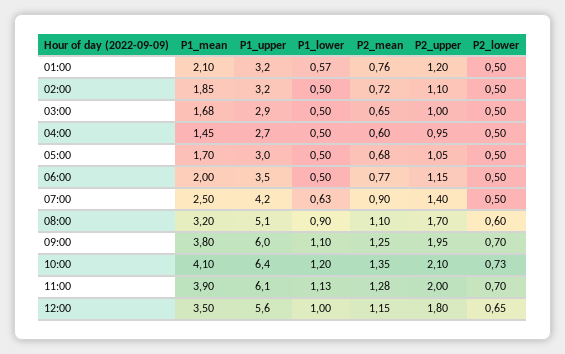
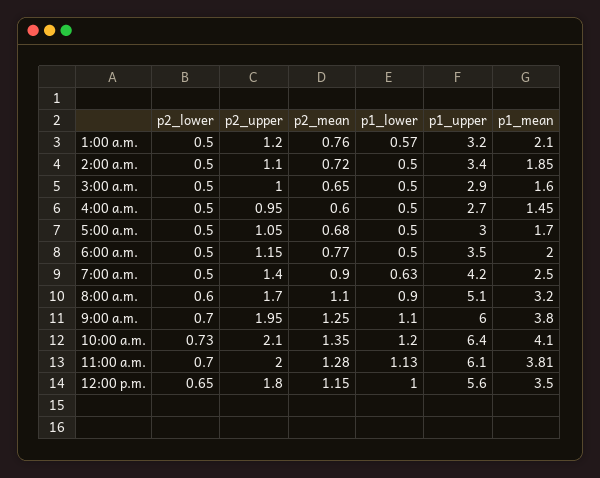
P1_upper, 02:00: 3.2 -> 3.4
P1_mean, 03:00: 1.68 -> 1.6
P1_mean, 11:00: 3.9 -> 3.81

